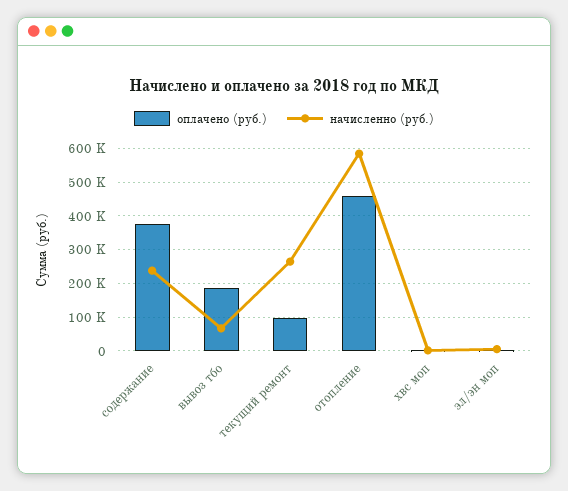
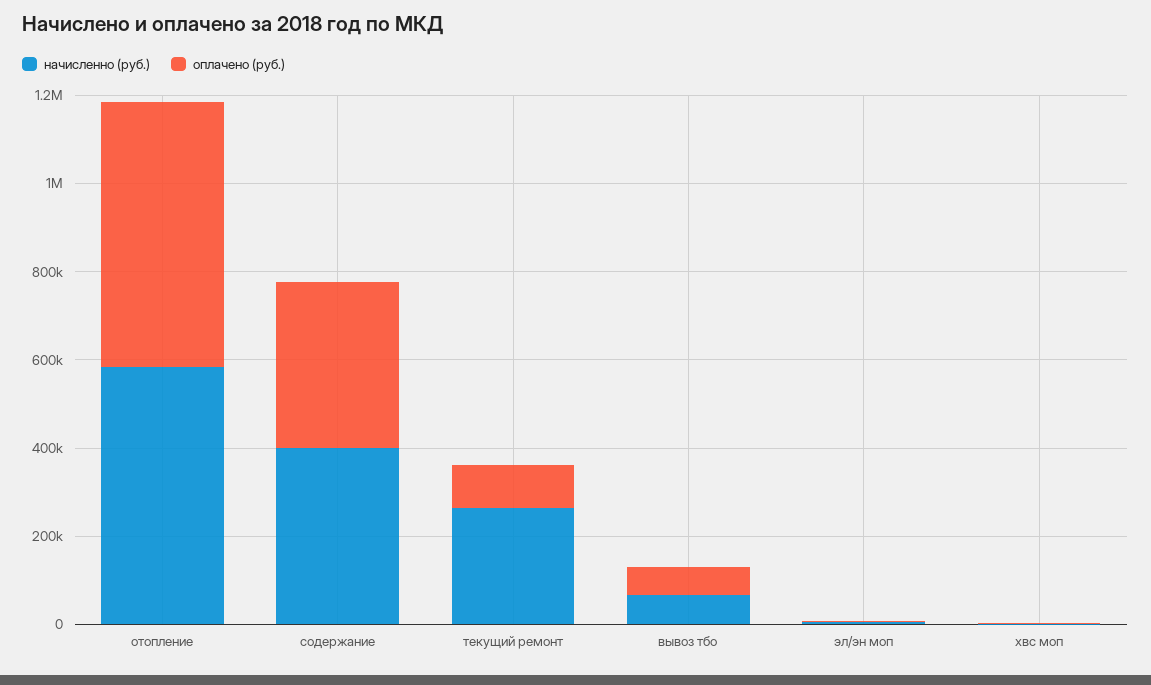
начисленно (руб.), содержание: 240000 -> 400000
оплачено (руб.), вывоз тбо: 180000 -> 50000
оплачено (руб.), отопление: 460000 -> 600000

